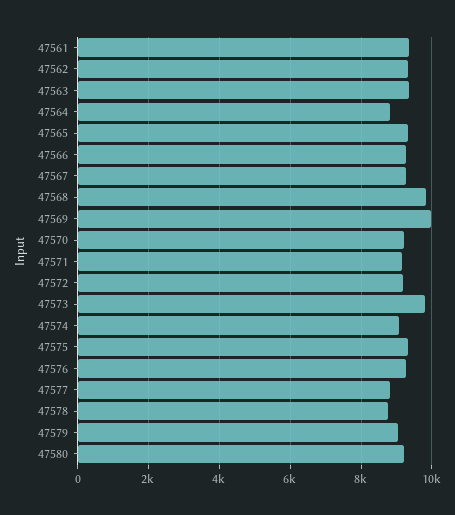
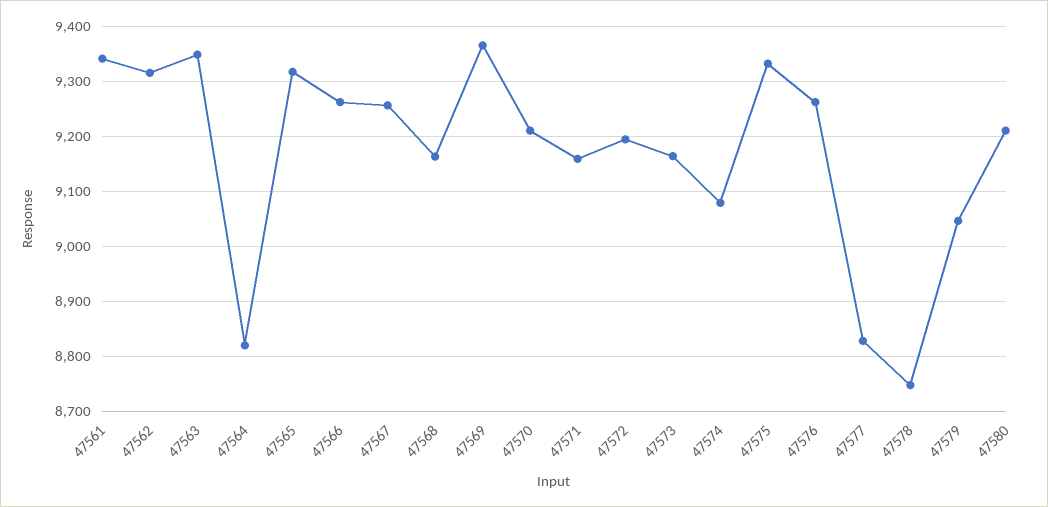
47568: 9800 -> 9160
47569: 10000 -> 9360
47573: 9800 -> 9160

